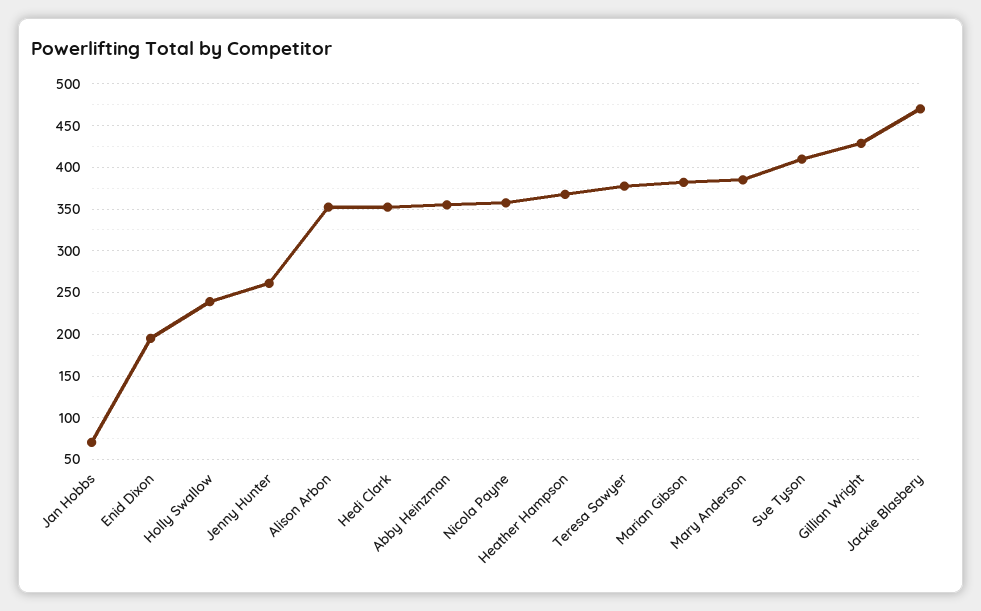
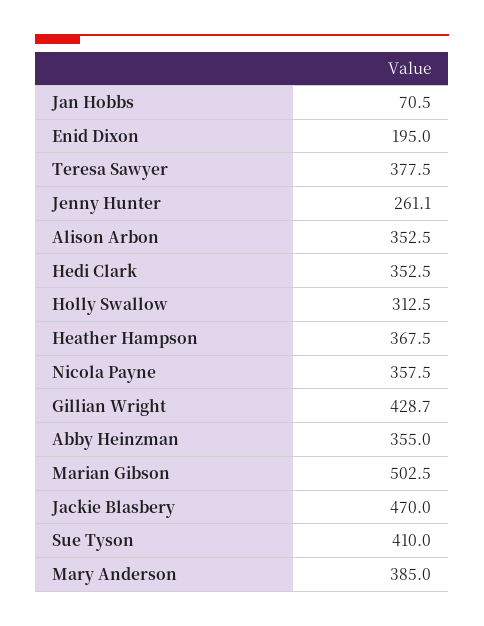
Holly Swallow: 240 -> 312.5
Marian Gibson: 380 -> 502.5

